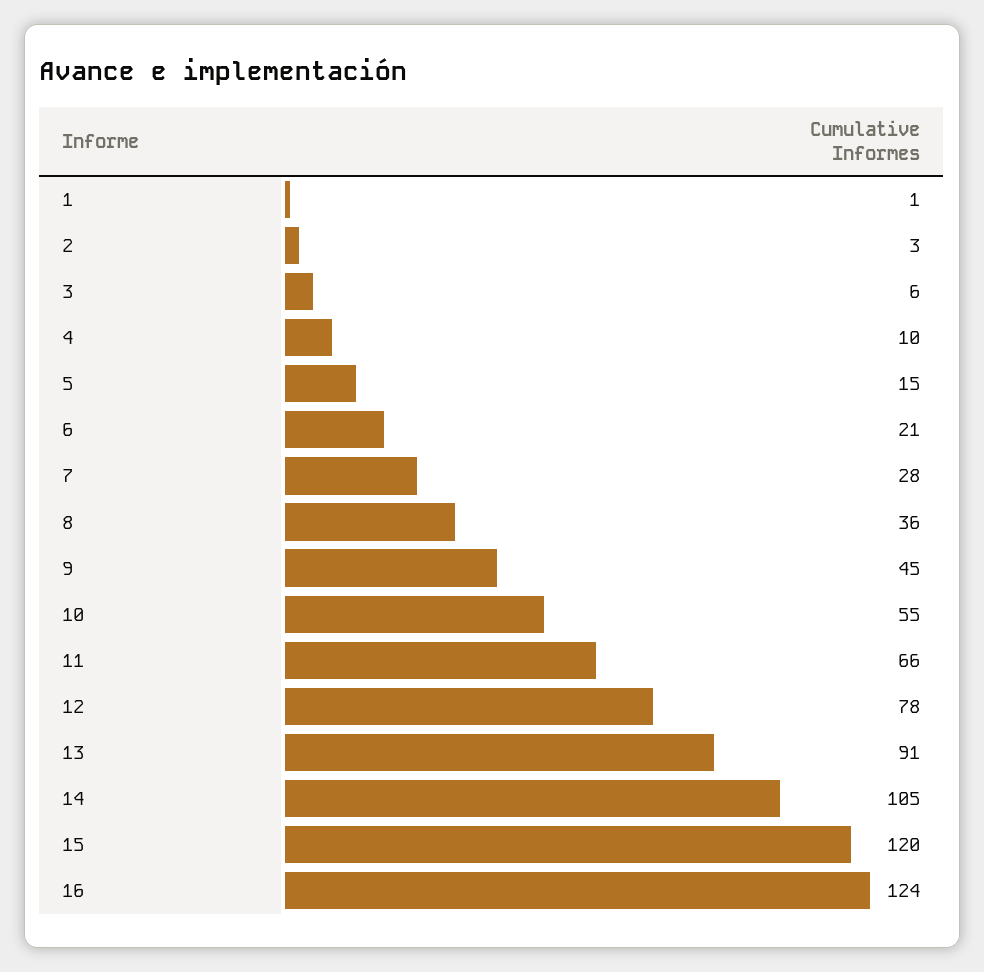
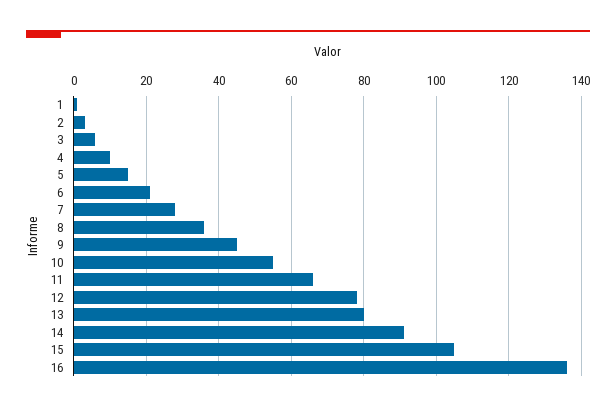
13: 91 -> 80
14: 105 -> 90
15: 120 -> 105
16: 124 -> 135

